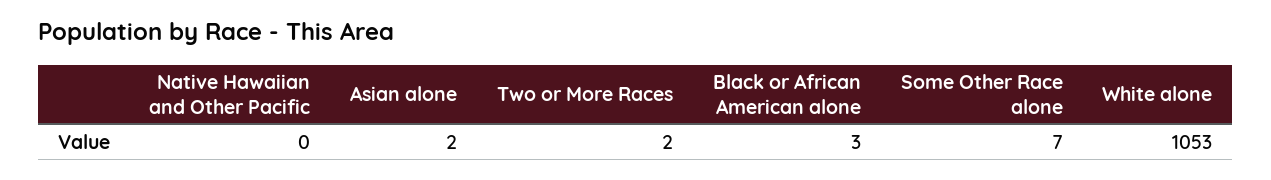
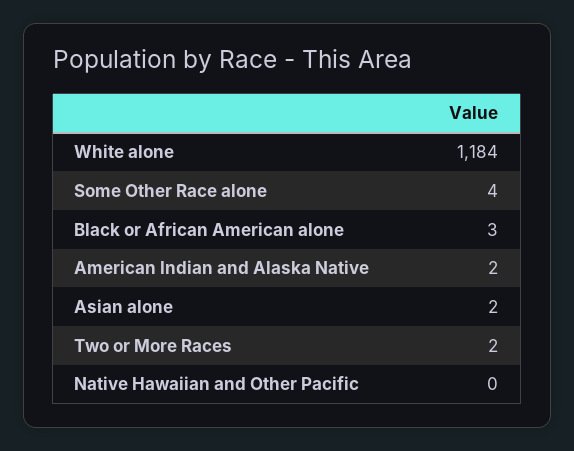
Some Other Race alone: 7 -> 4
White alone: 1053 -> 1184
American Indian and Alaska Native: none -> 2

